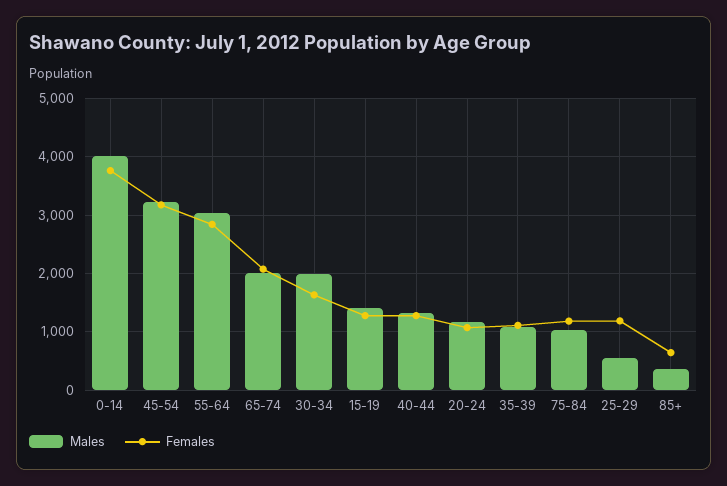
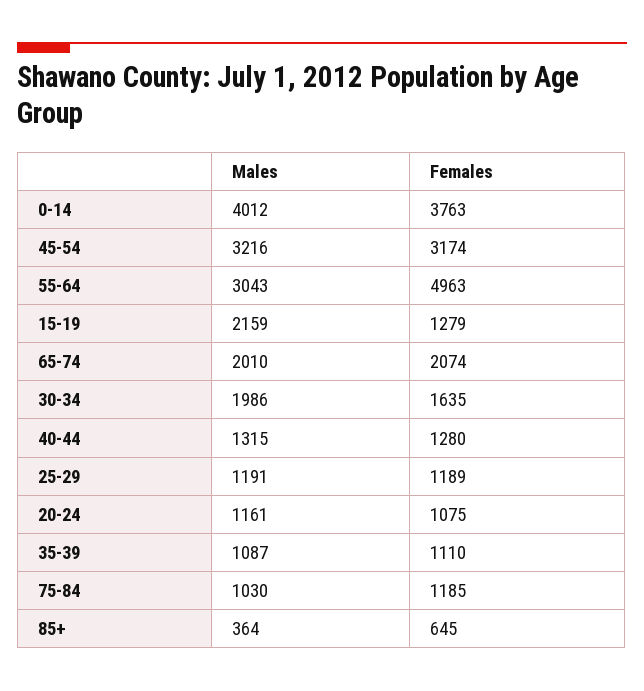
Females, 55-64: 2800 -> 4963
Males, 15-19: 1400 -> 2159
Males, 25-29: 600 -> 1191

